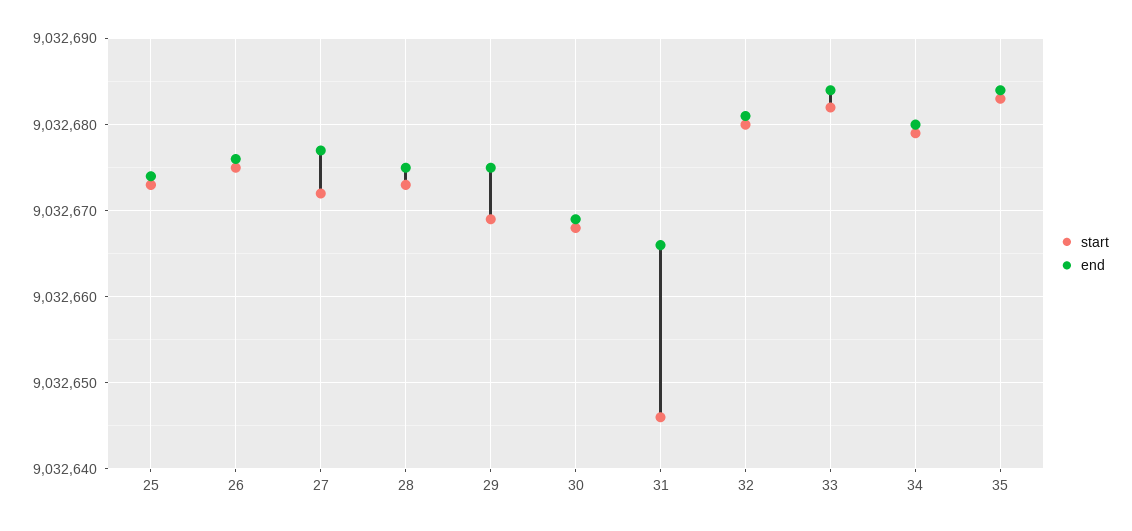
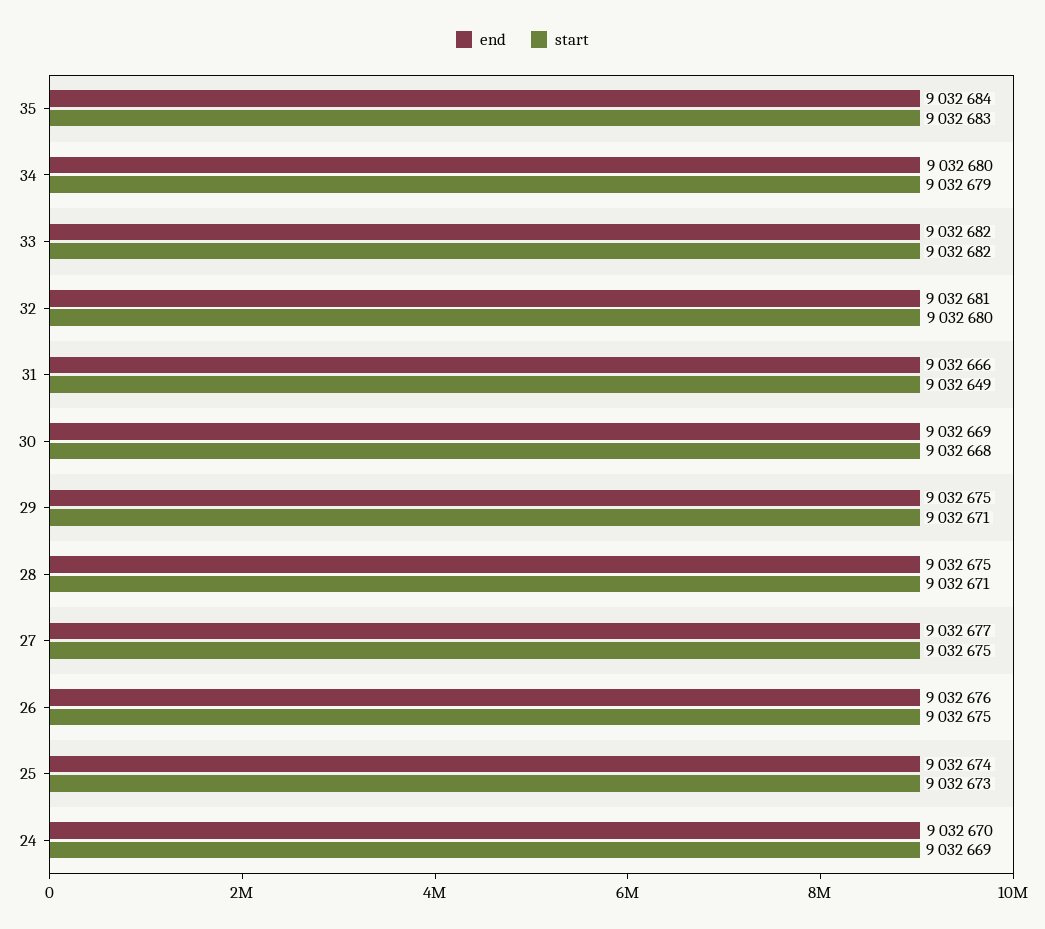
start, 27: 9032672 -> 9032675
start, 28: 9032673 -> 9032671
start, 29: 9032669 -> 9032671
start, 31: 9032646 -> 9032649
end, 33: 9032684 -> 9032682
end, 24: none -> 9032670
start, 24: none -> 9032669

